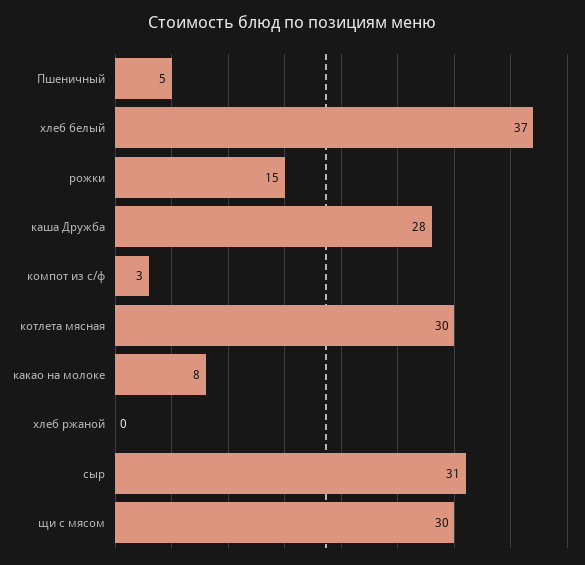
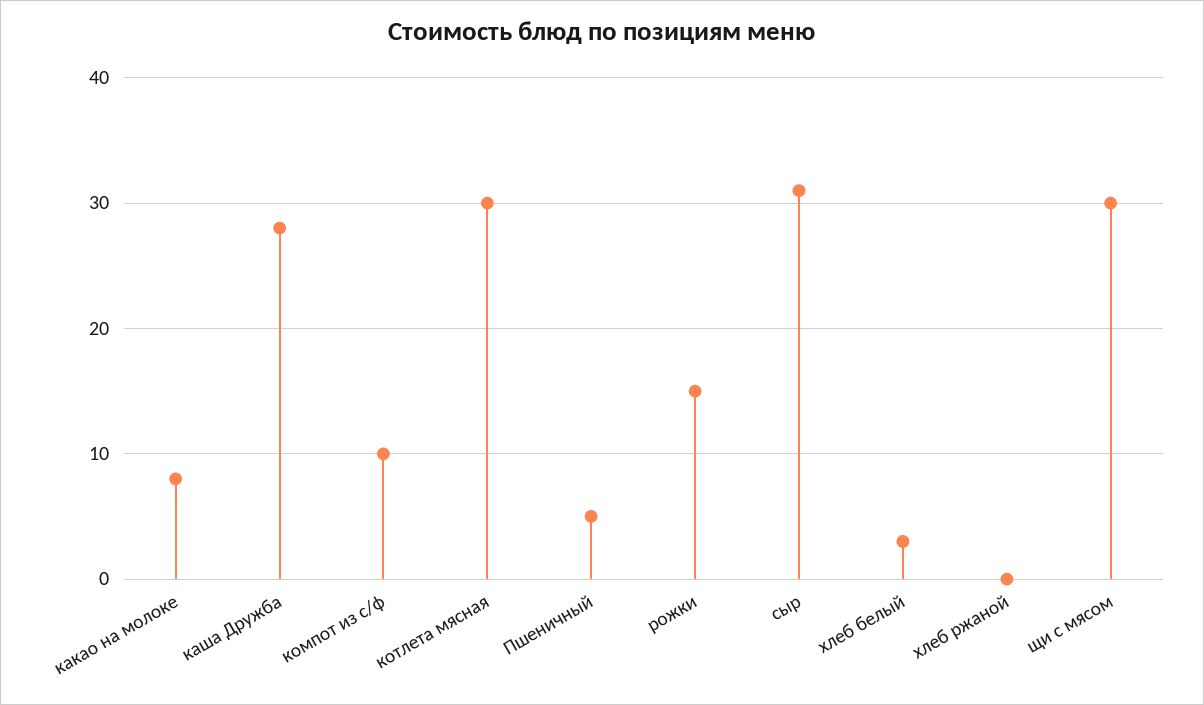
хлеб белый: 37 -> 3
компот из с/ф: 3 -> 10

